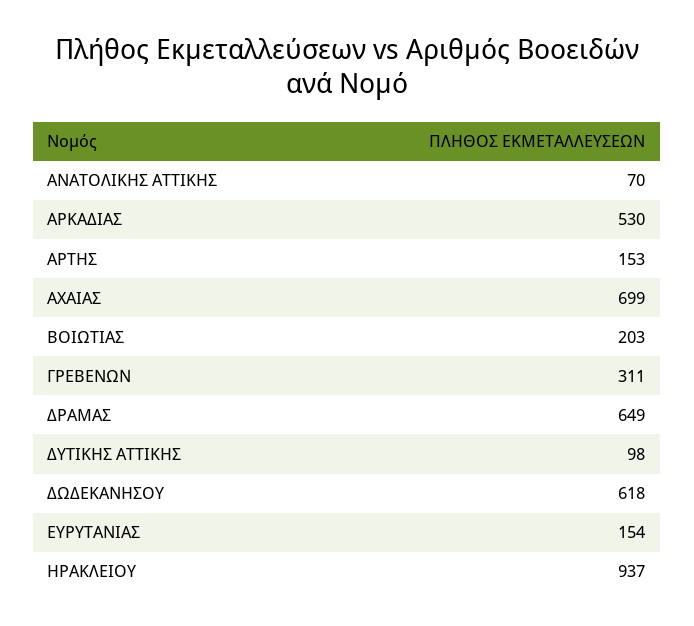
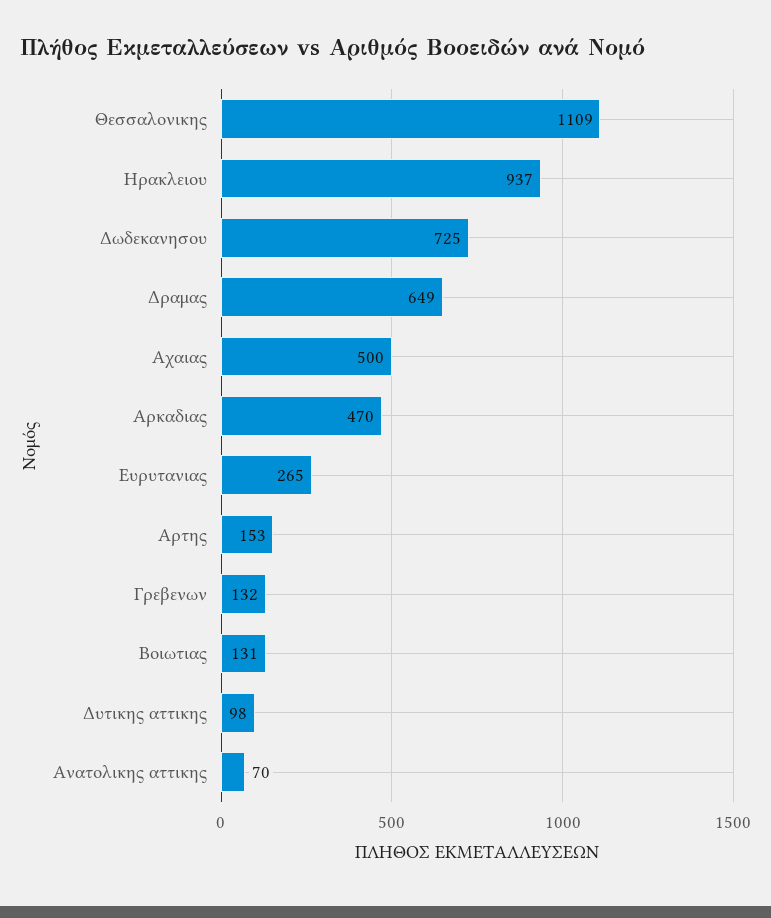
ΑΡΚΑΔΙΑΣ: 530 -> 470
ΑΧΑΙΑΣ: 699 -> 500
ΒΟΙΩΤΙΑΣ: 203 -> 131
ΓΡΕΒΕΝΩΝ: 311 -> 132
ΔΩΔΕΚΑΝΗΣΟΥ: 618 -> 725
ΕΥΡΥΤΑΝΙΑΣ: 154 -> 265
Θεσσαλονικης: none -> 1109

